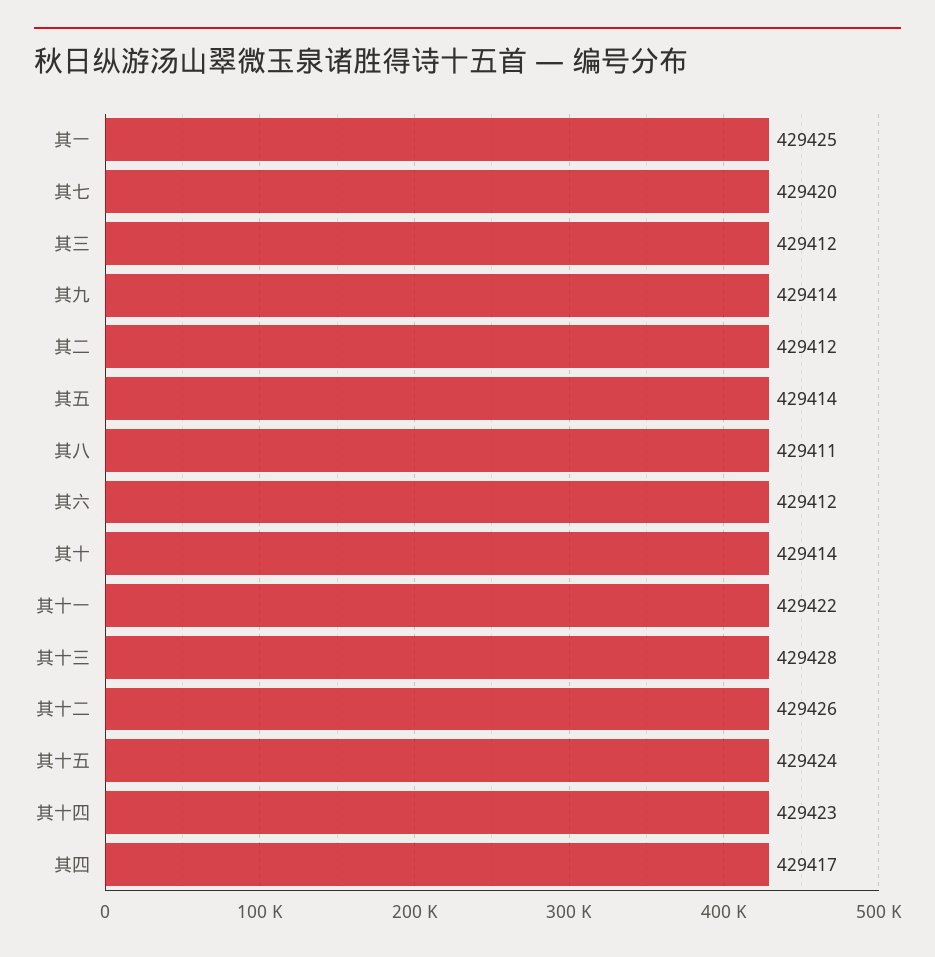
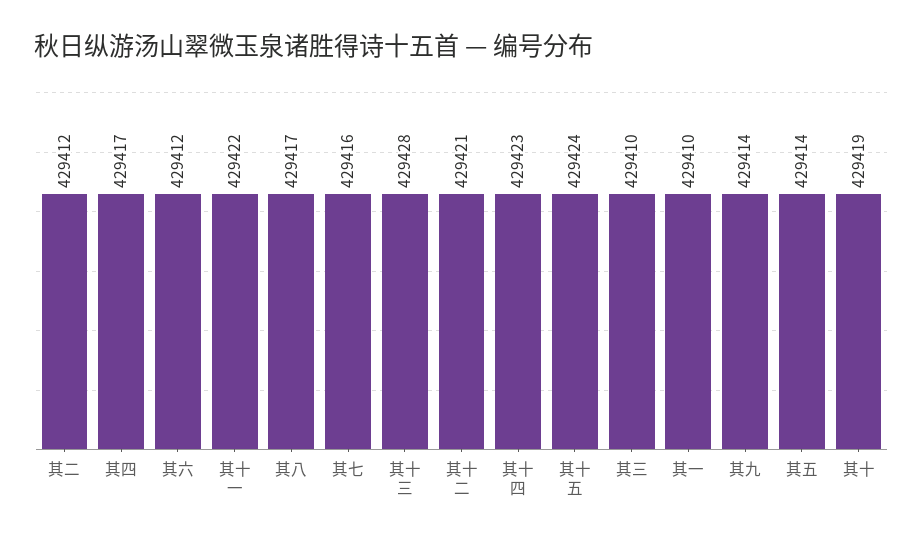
其一: 429425 -> 429410
其七: 429420 -> 429416
其三: 429412 -> 429410
其八: 429411 -> 429417
其十: 429414 -> 429419
其十二: 429426 -> 429421

